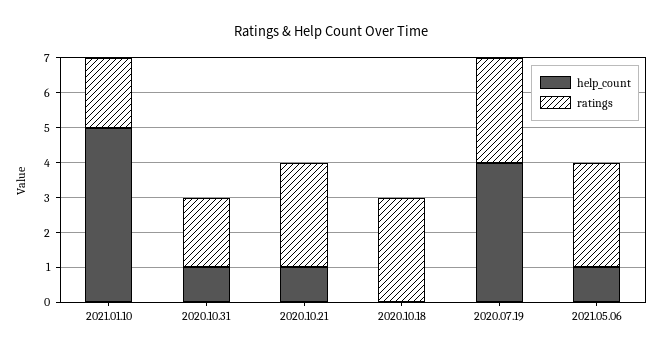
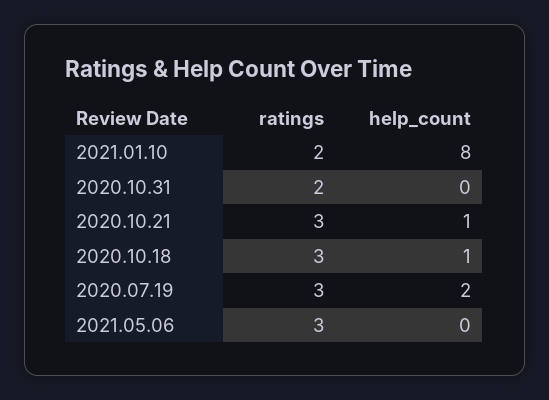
help_count, 2021.01.10: 5 -> 8
help_count, 2020.10.31: 1 -> 0
help_count, 2020.10.18: 0 -> 1
help_count, 2020.07.19: 4 -> 2
help_count, 2021.05.06: 1 -> 0

